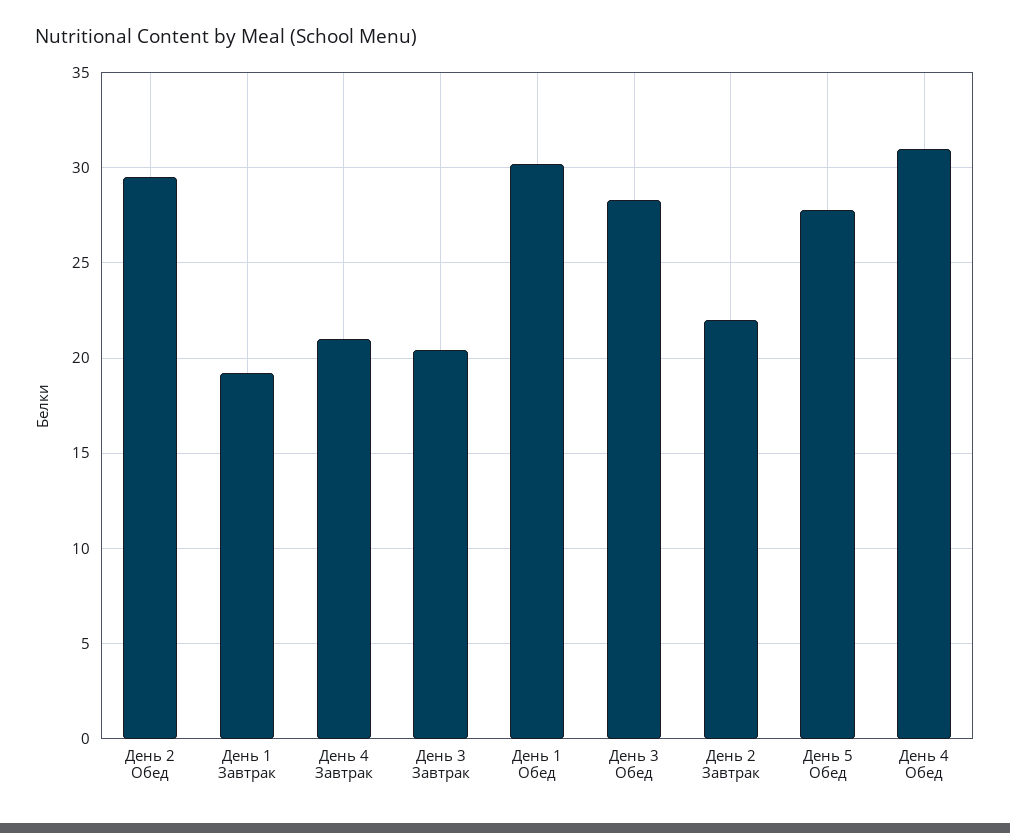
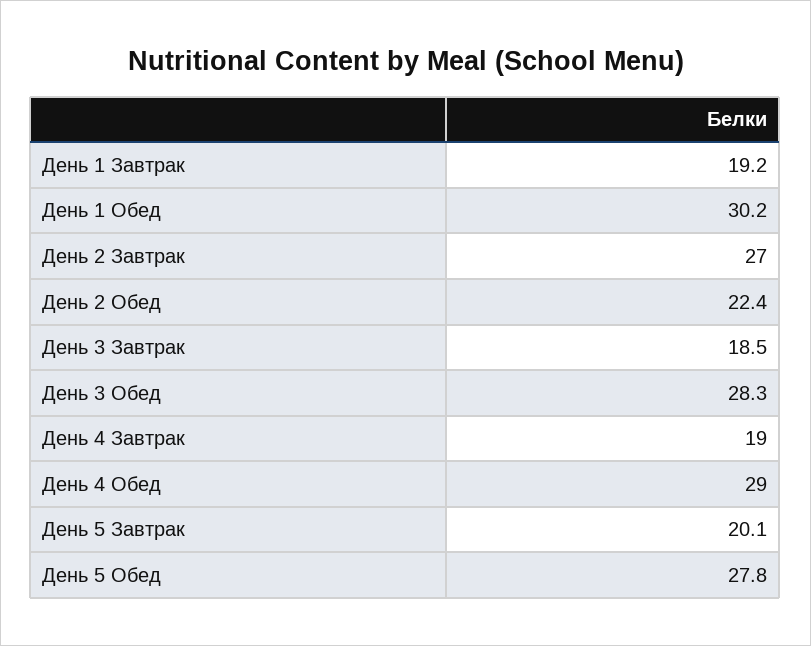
День 2 Обед: 29.5 -> 22.4
День 4 Завтрак: 21 -> 19
День 3 Завтрак: 20.5 -> 18.5
День 2 Завтрак: 22 -> 27
День 4 Обед: 31 -> 29
День 5 Завтрак: none -> 20.1

